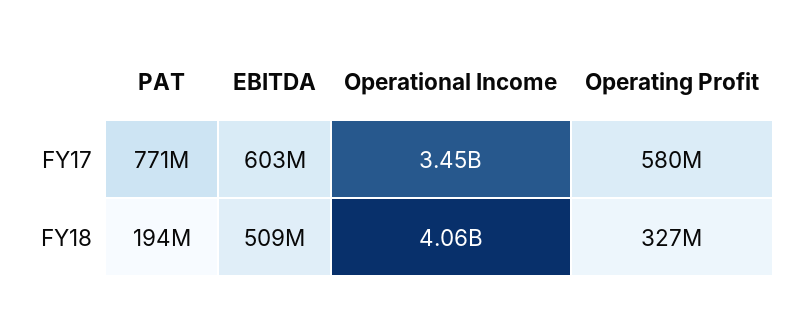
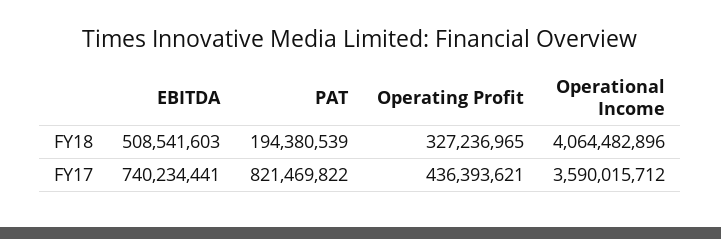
PAT, FY17: 771000000 -> 821469822
EBITDA, FY17: 603000000 -> 740234441
Operational Income, FY17: 3450000000 -> 3590015712
Operating Profit, FY17: 580000000 -> 436393621

